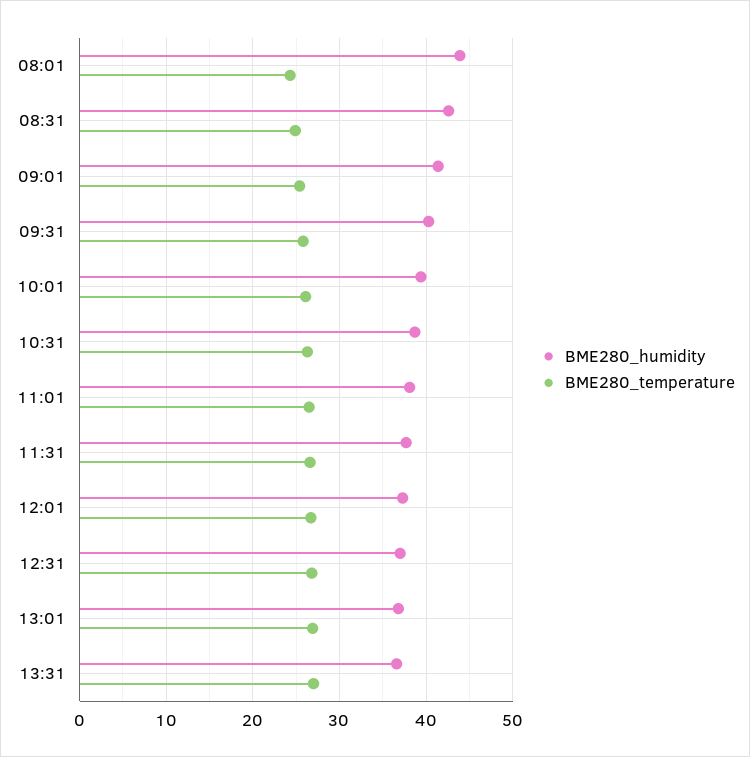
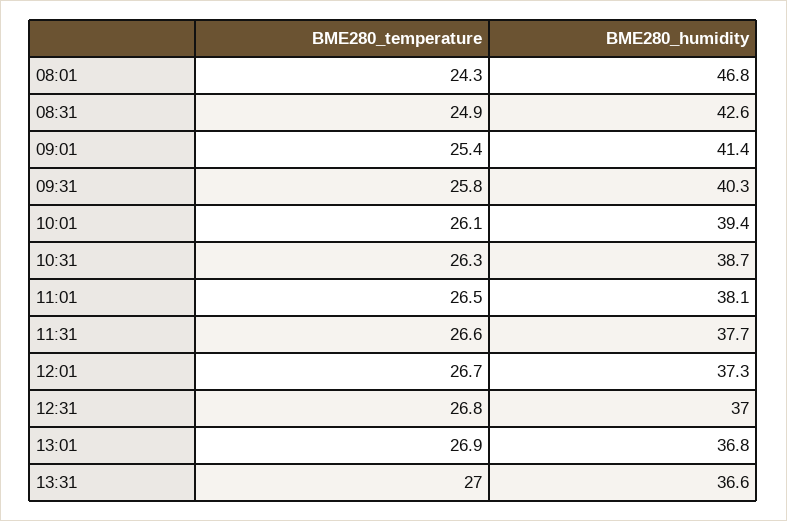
BME280_humidity, 08:01: 44 -> 46.8

